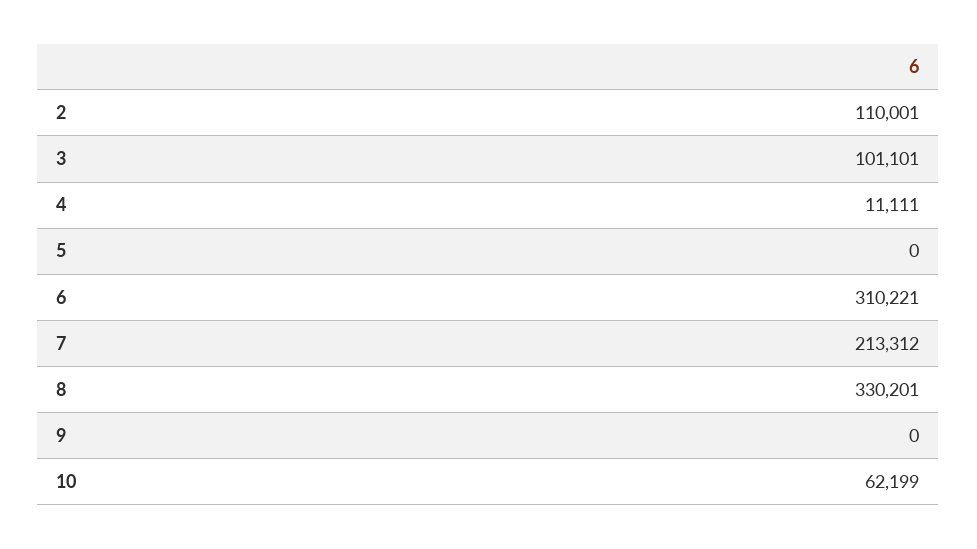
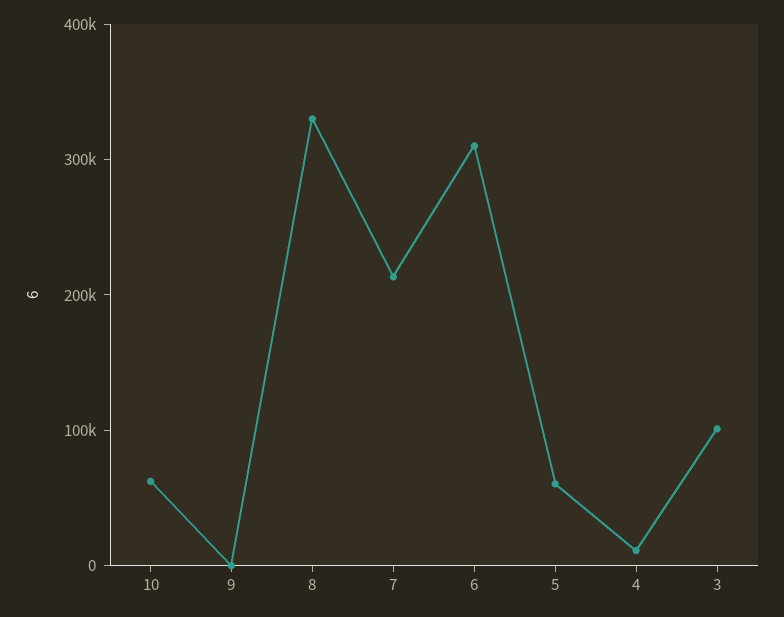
2: 110001 -> none
5: 0 -> 60000

